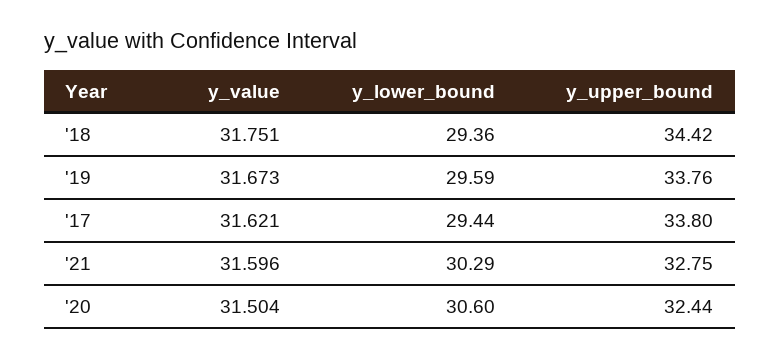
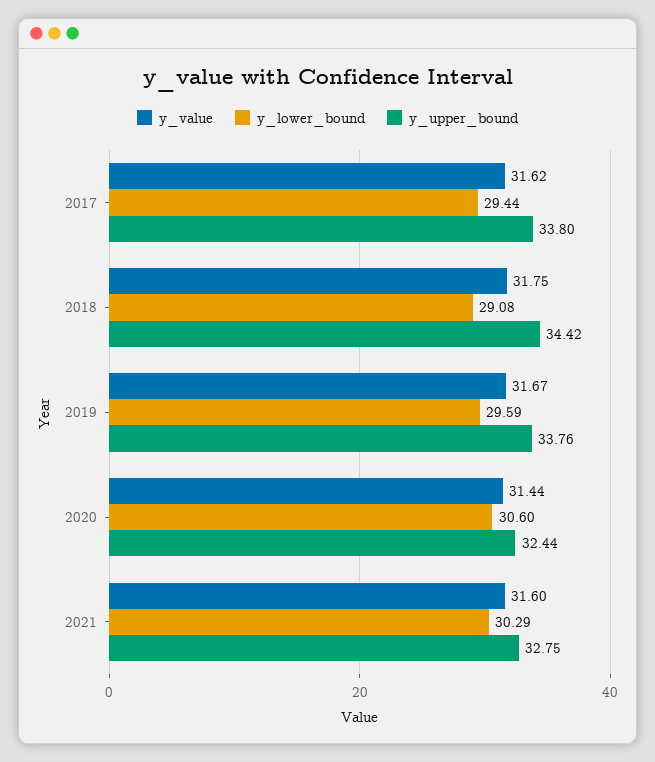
y_lower_bound, '18: 29.36 -> 29.08
y_value, '20: 31.504 -> 31.44

